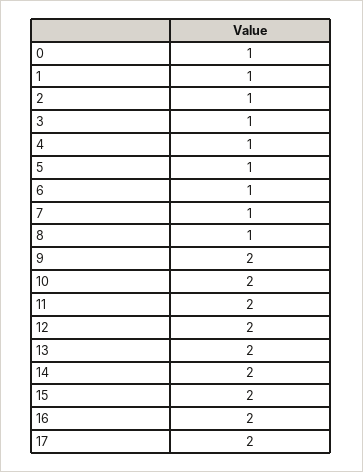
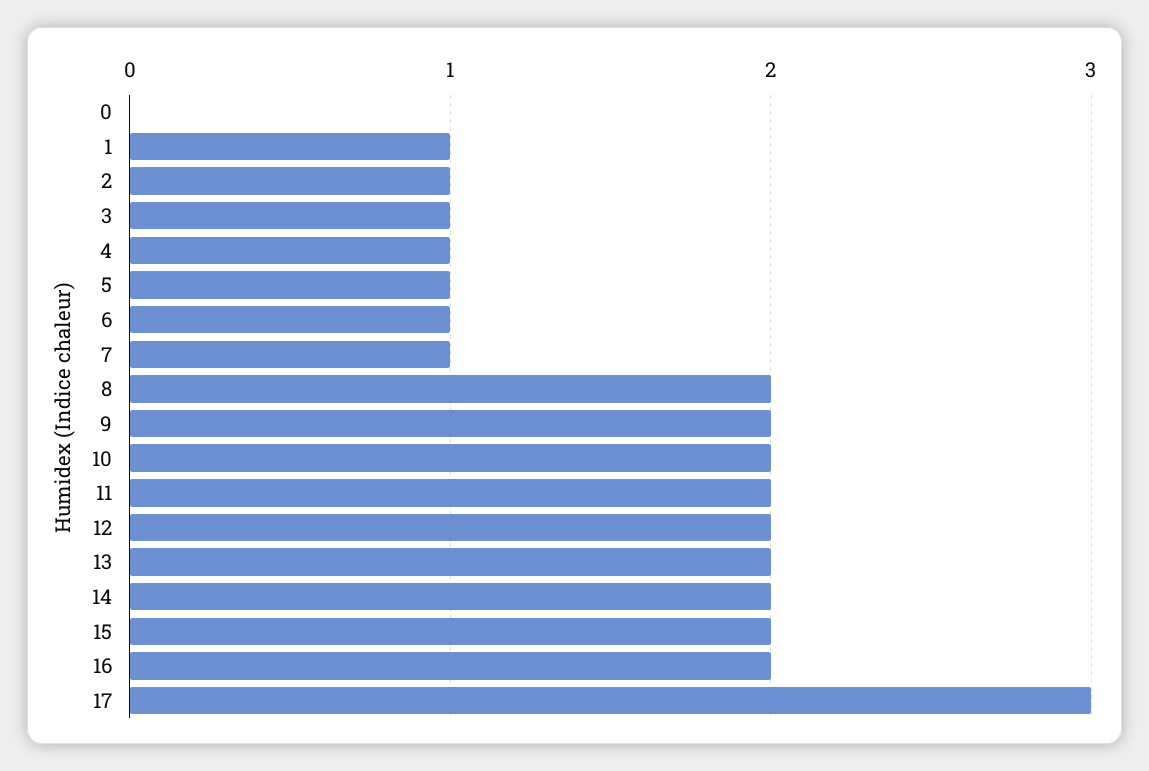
0: 1 -> 0
8: 1 -> 2
17: 2 -> 3

